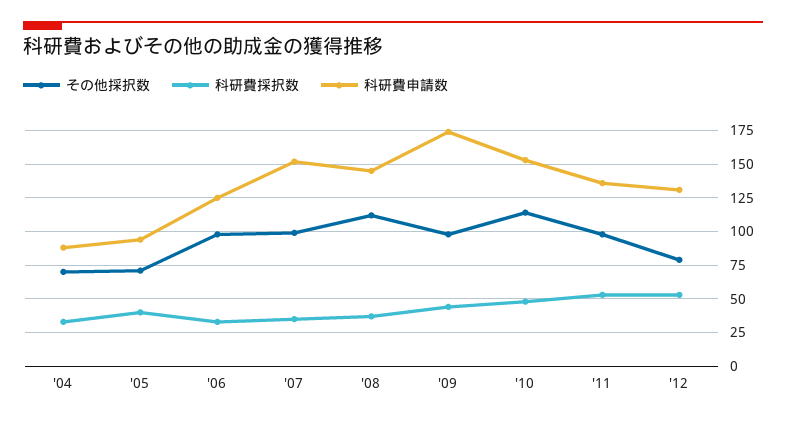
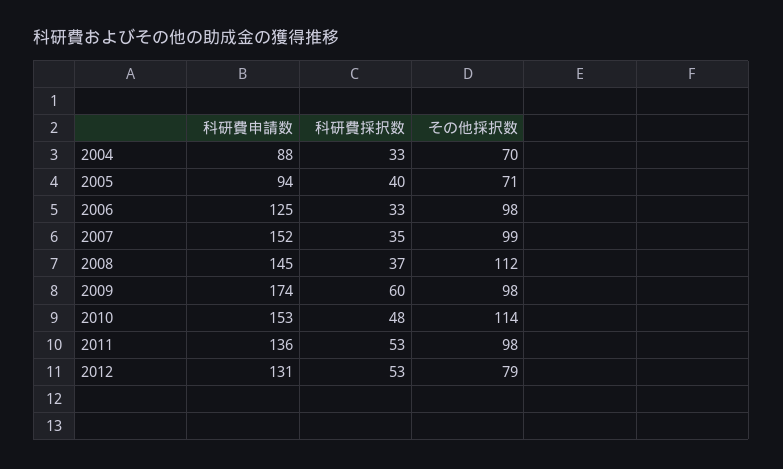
科研費採択数, '09: 45 -> 60

